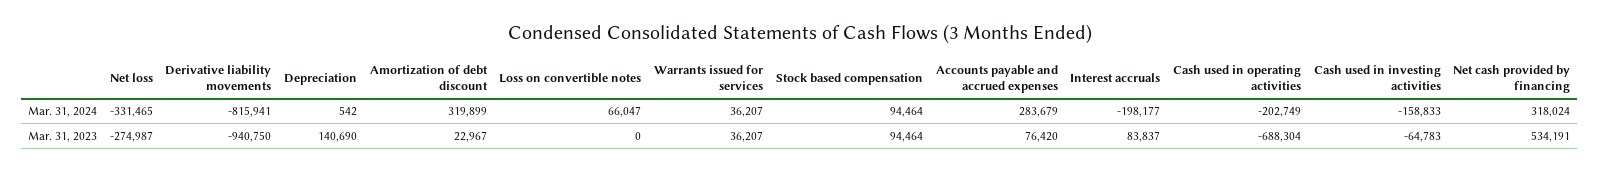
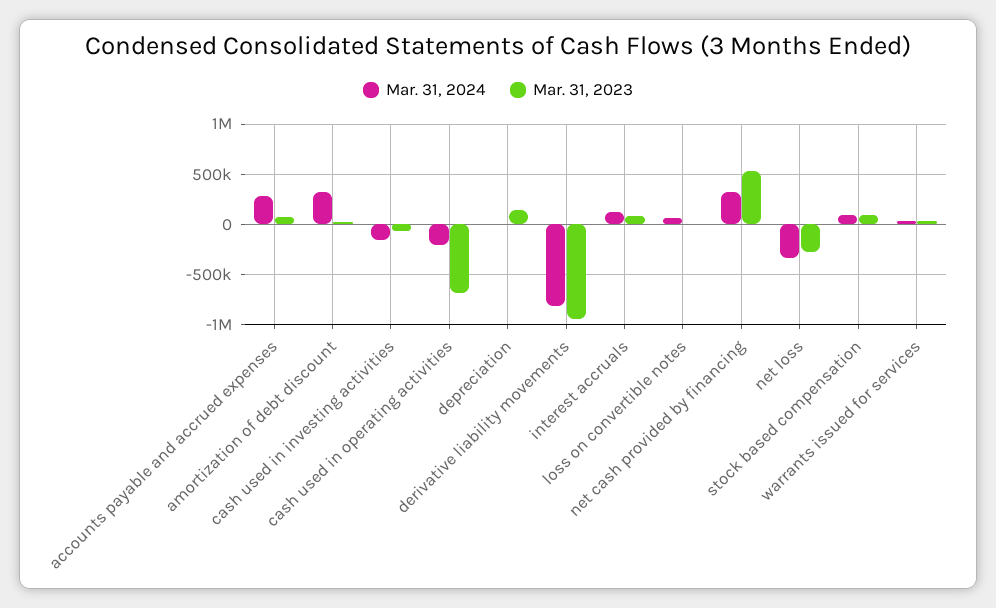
Mar. 31, 2024, Interest accruals: -198177 -> 100000

